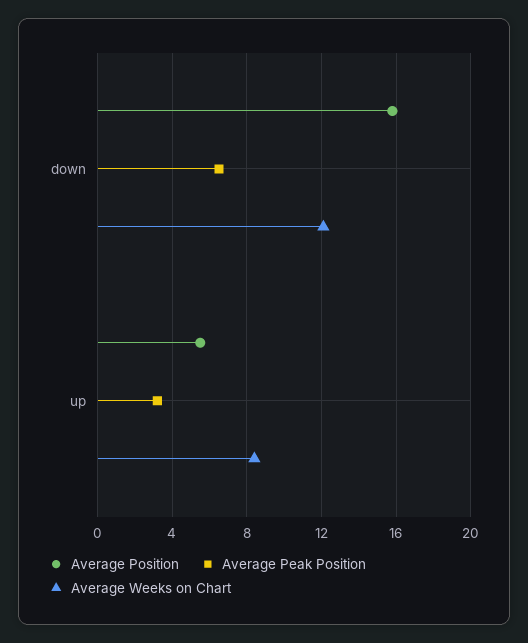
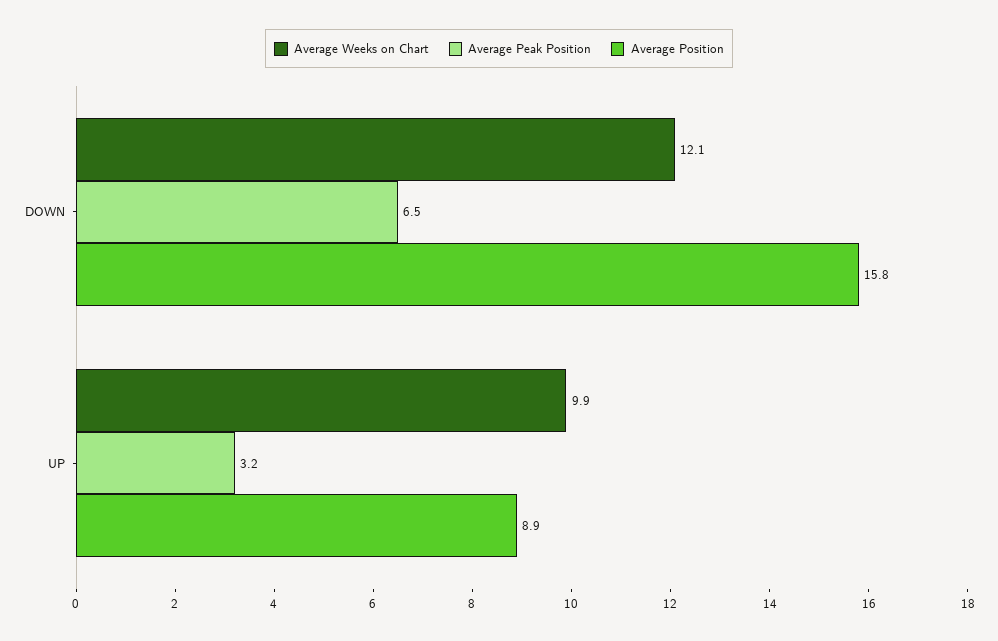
Average Position, up: 5.5 -> 8.9
Average Weeks on Chart, up: 8.5 -> 9.9

